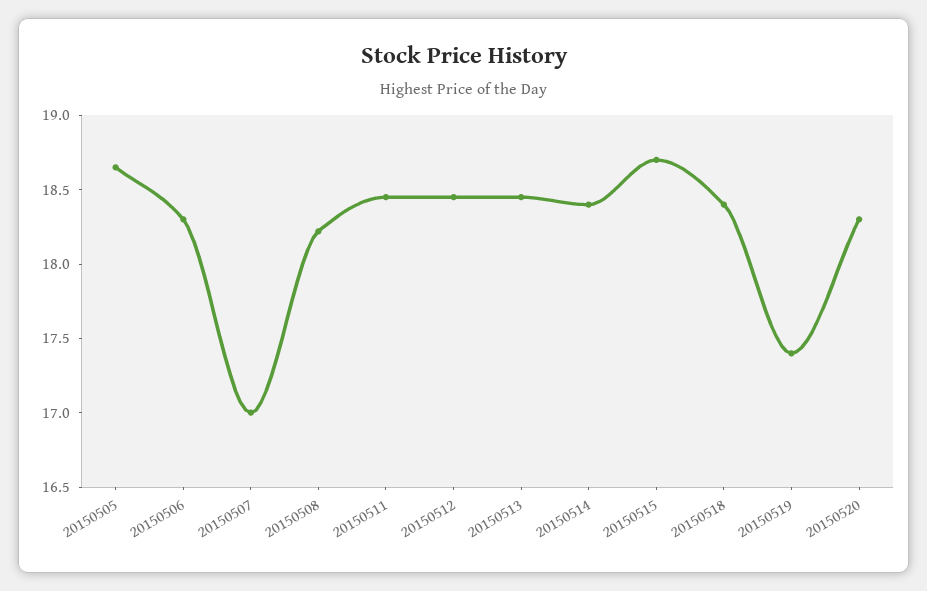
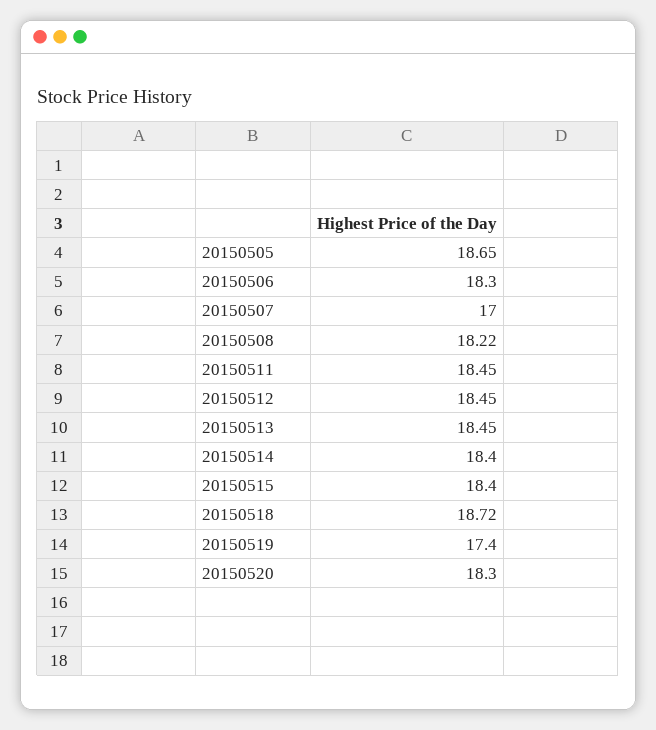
20150515: 18.7 -> 18.4
20150518: 18.4 -> 18.72

